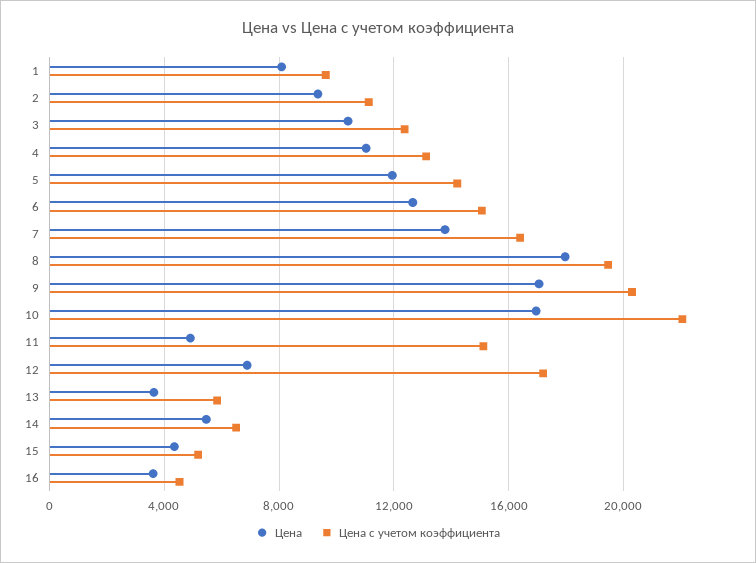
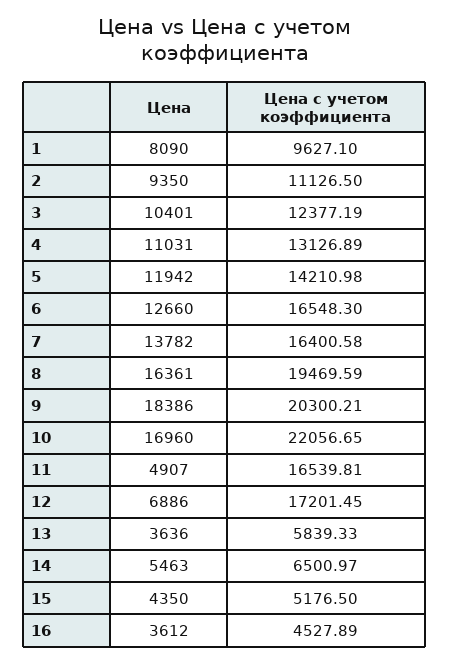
Цена с учетом коэффициента, 6: 15000 -> 16548.3
Цена, 8: 18000 -> 16361
Цена, 9: 17000 -> 18386
Цена с учетом коэффициента, 11: 15000 -> 16539.81

